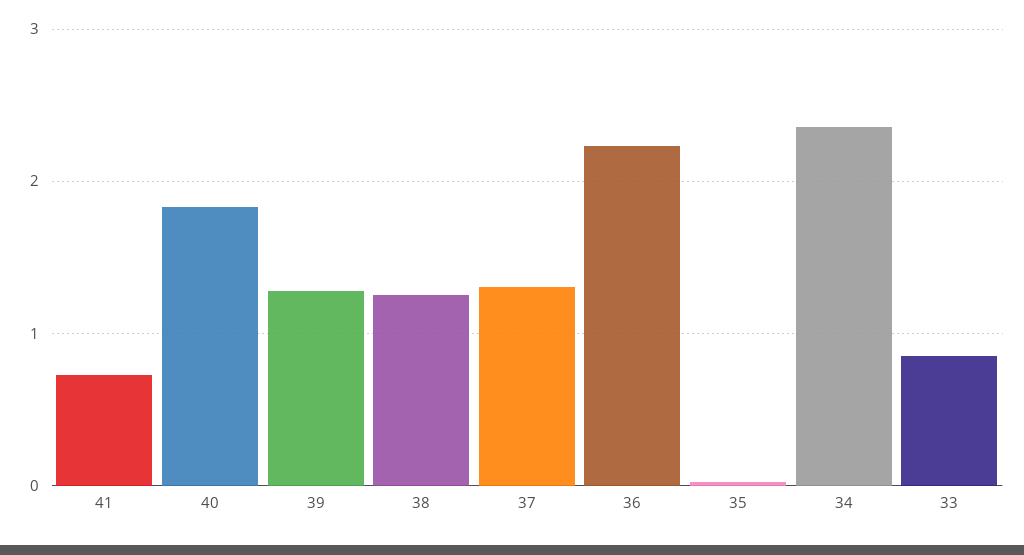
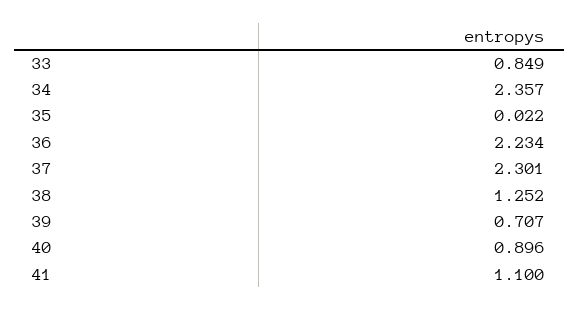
41: 0.7 -> 1.1
40: 1.8 -> 0.896
39: 1.3 -> 0.707
37: 1.3 -> 2.301

